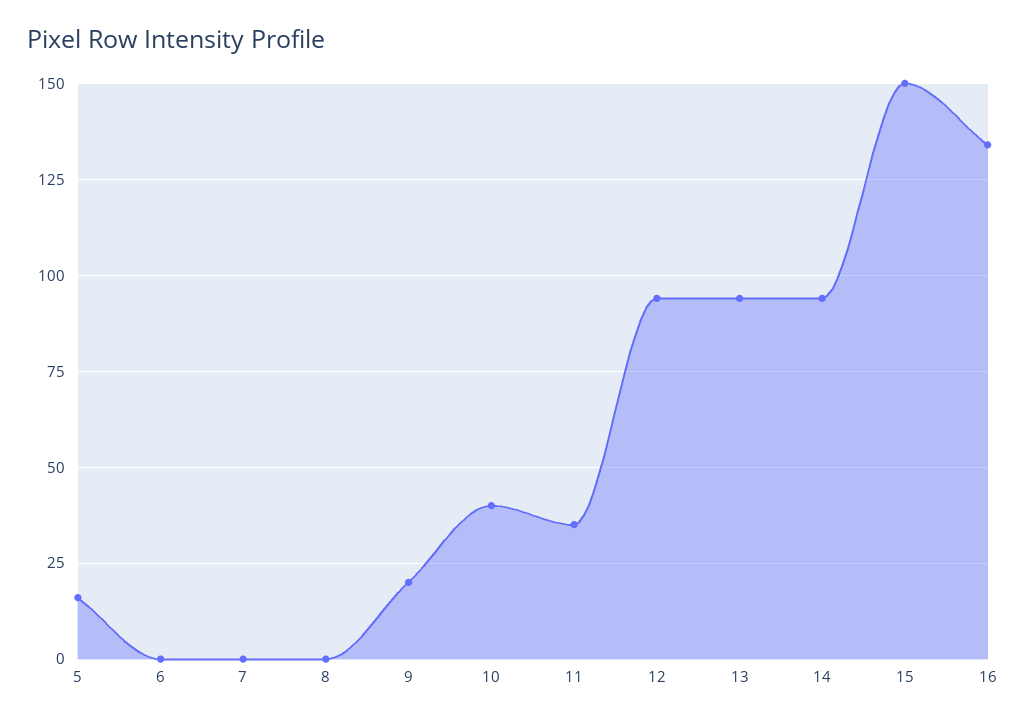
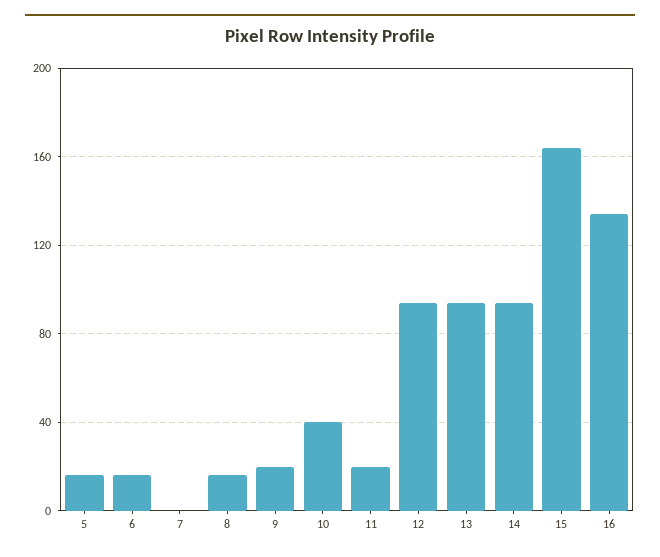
6: 0 -> 15
8: 0 -> 15
11: 35 -> 20
15: 150 -> 165

